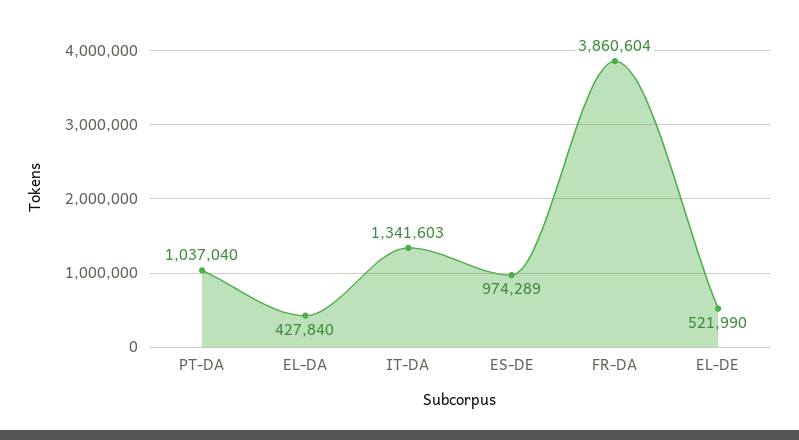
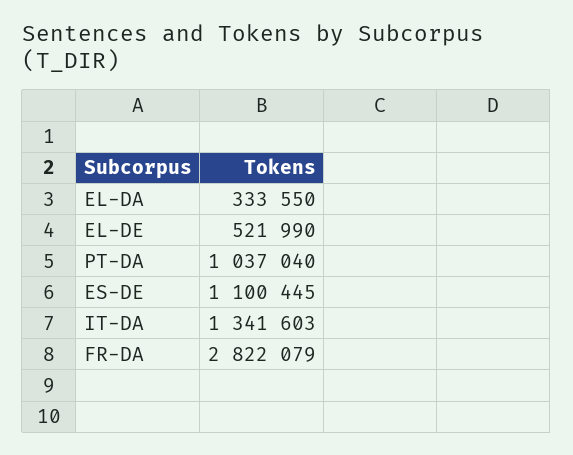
EL-DA: 427840 -> 333550
ES-DE: 974289 -> 1100445
FR-DA: 3860604 -> 2822079

